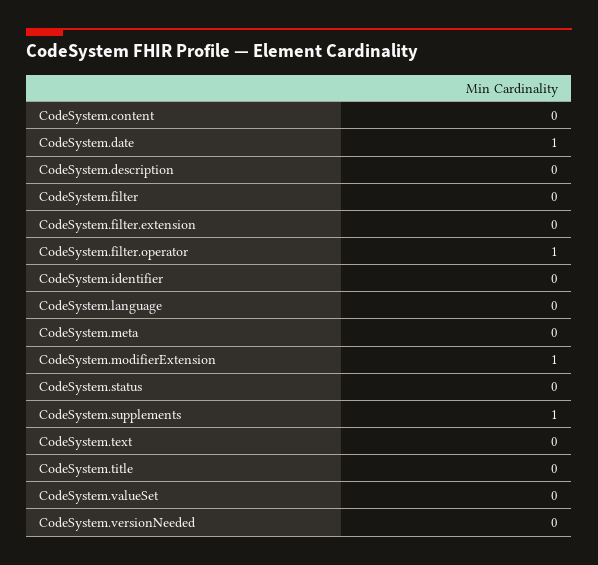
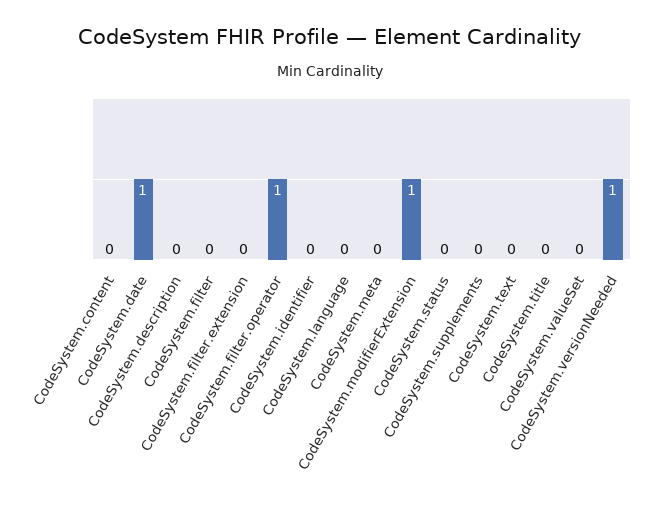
CodeSystem.supplements: 1 -> 0
CodeSystem.versionNeeded: 0 -> 1

